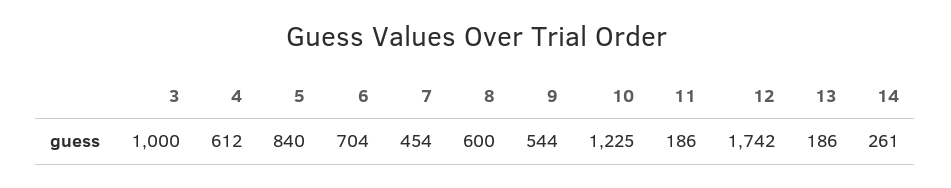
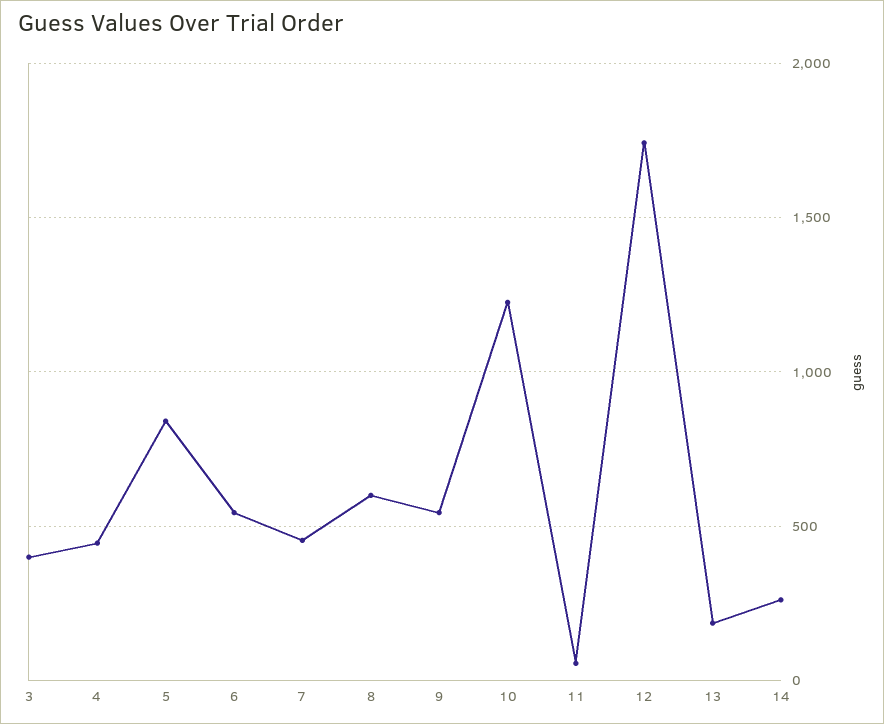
3: 1000 -> 400
4: 612 -> 450
6: 704 -> 550
11: 186 -> 50

